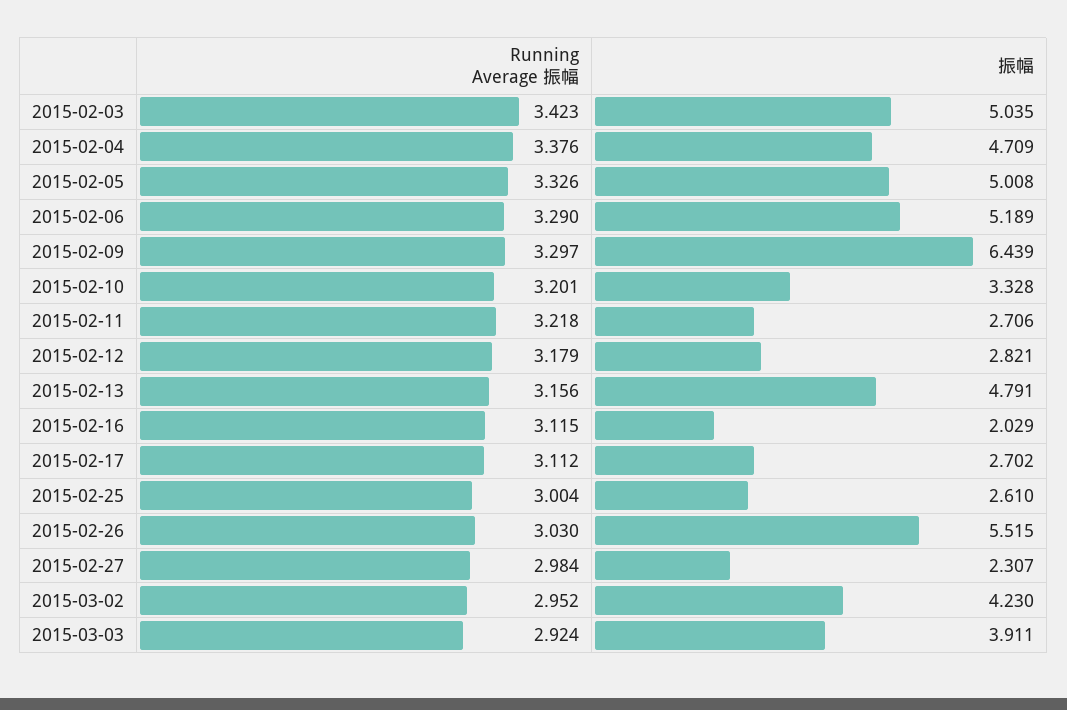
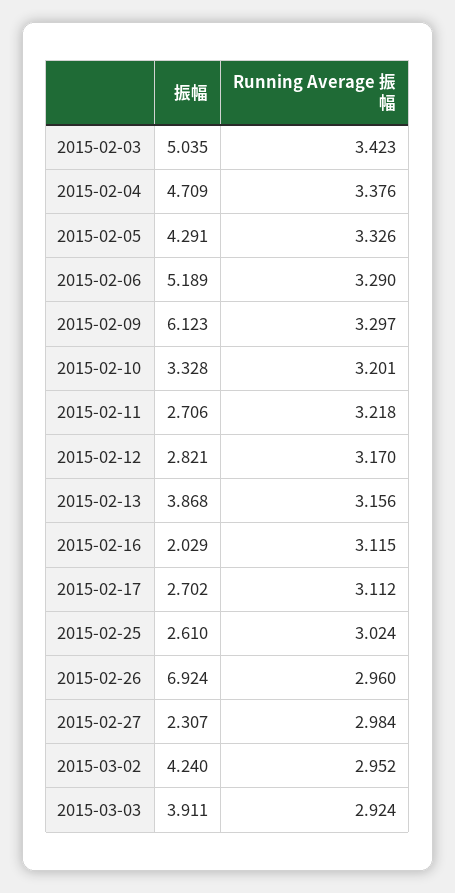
振幅, 2015-02-05: 5.008 -> 4.291
振幅, 2015-02-09: 6.439 -> 6.123
Running Average 振幅, 2015-02-12: 3.179 -> 3.17
振幅, 2015-02-13: 4.791 -> 3.868
Running Average 振幅, 2015-02-25: 3.004 -> 3.024
Running Average 振幅, 2015-02-26: 3.03 -> 2.96
振幅, 2015-02-26: 5.515 -> 6.924
振幅, 2015-03-02: 4.23 -> 4.24

